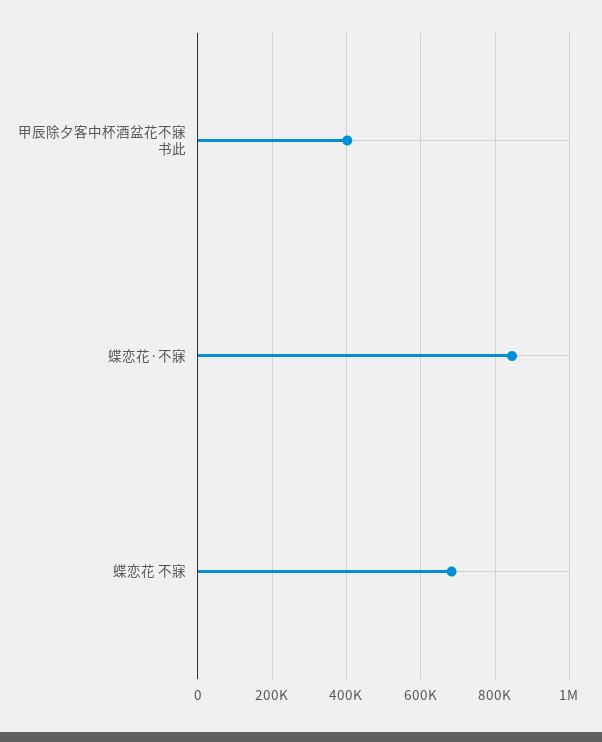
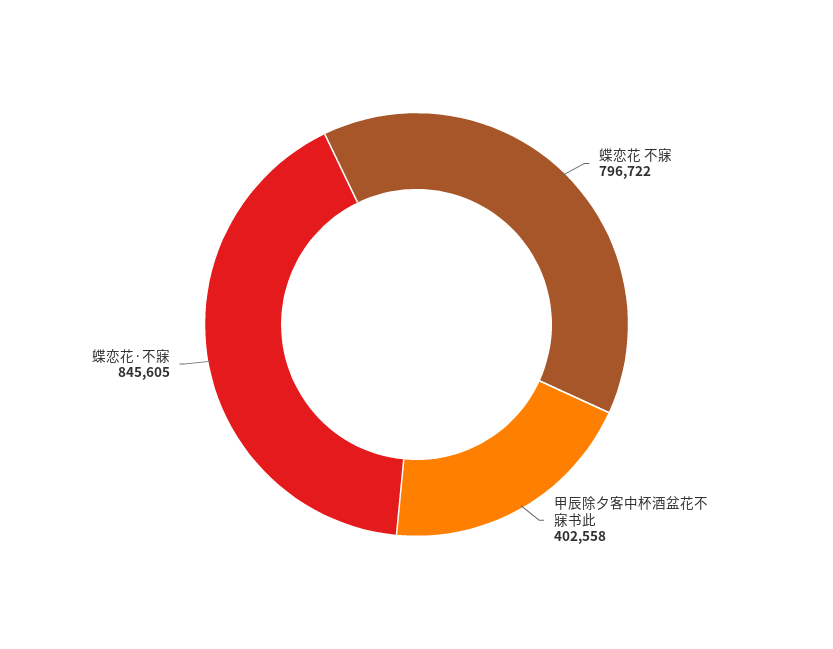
蝶恋花 不寐: 680000 -> 796722

